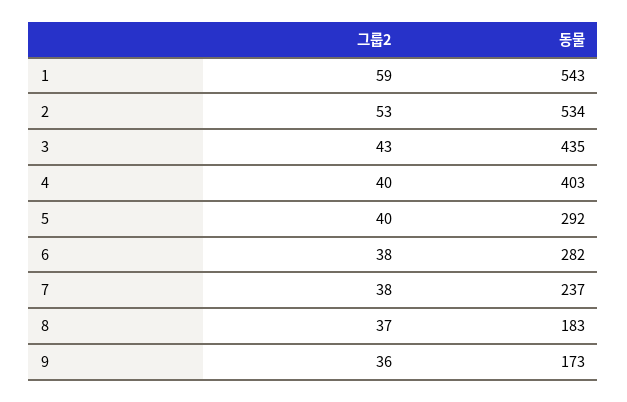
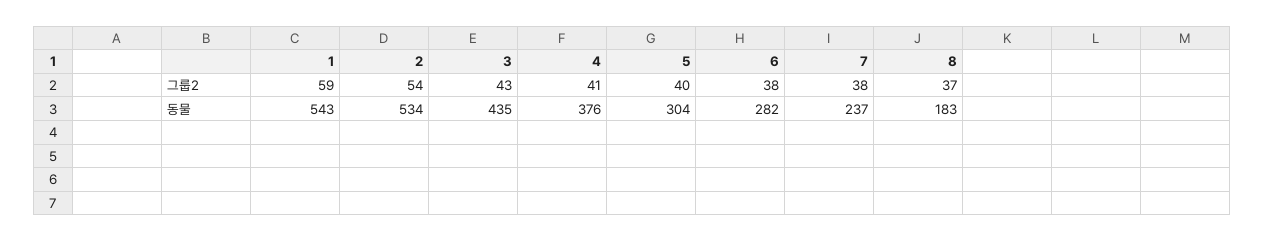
그룹2, 2: 53 -> 54
그룹2, 4: 40 -> 41
동물, 4: 403 -> 376
동물, 5: 292 -> 304
그룹2, 9: 36 -> none
동물, 9: 173 -> none

